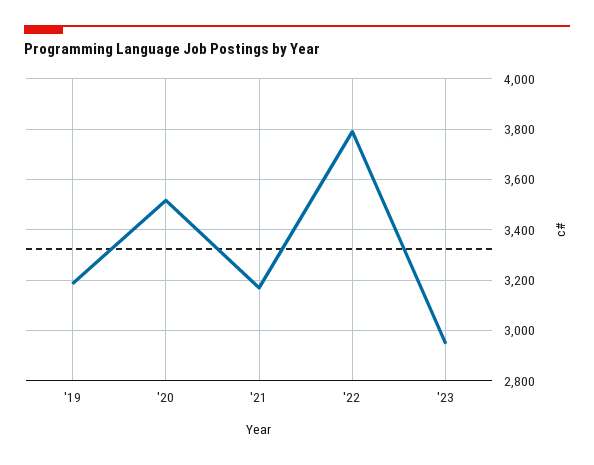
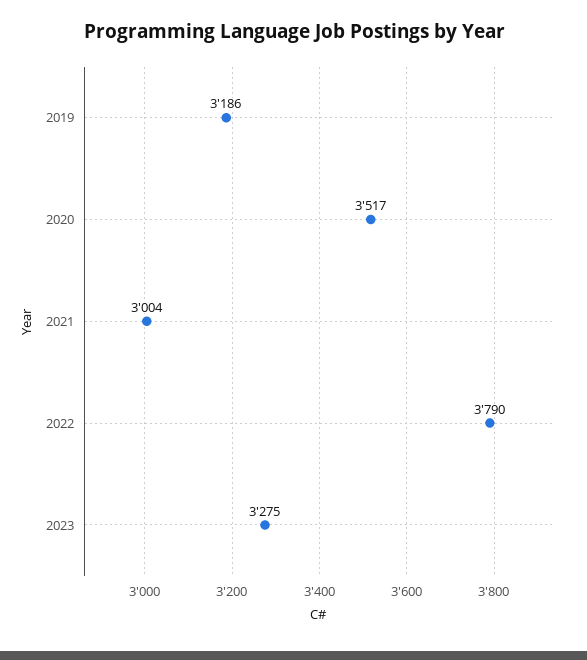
'21: 3175 -> 3004
'23: 2950 -> 3275

